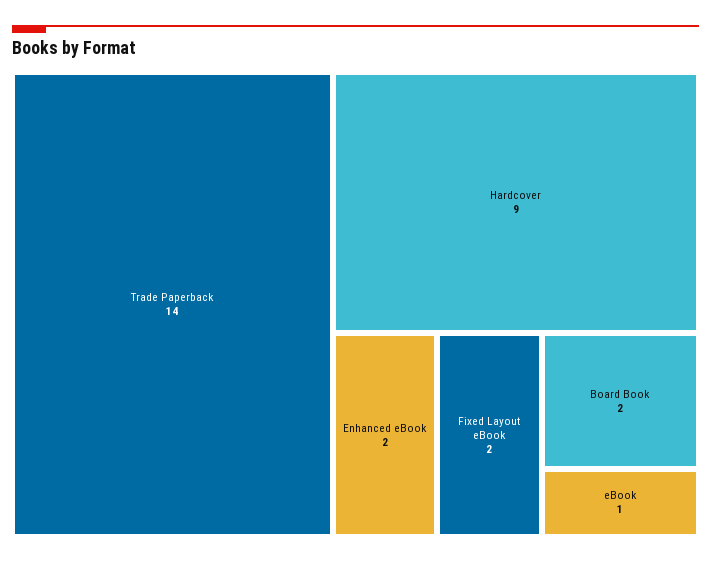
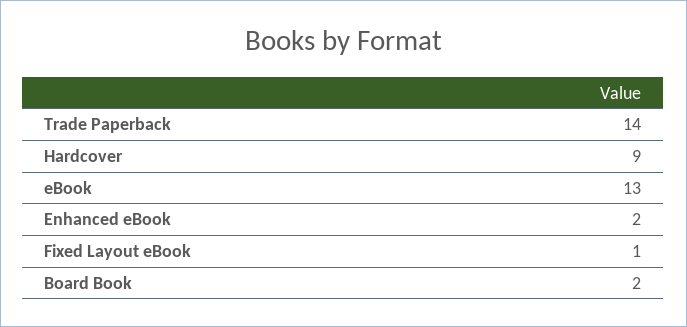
Fixed Layout eBook: 2 -> 1
eBook: 1 -> 13

